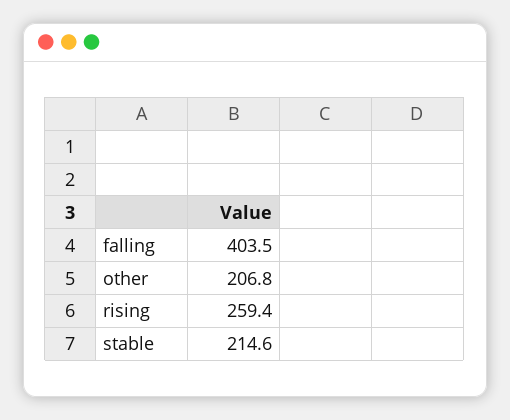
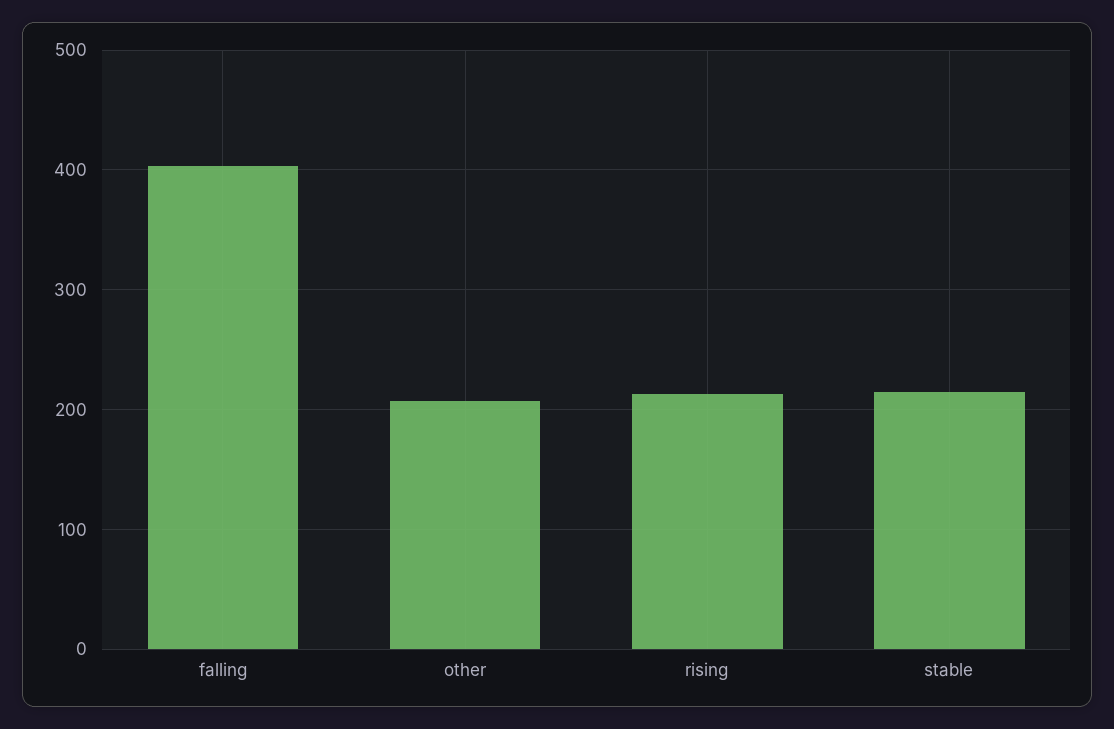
rising: 259.4 -> 210

